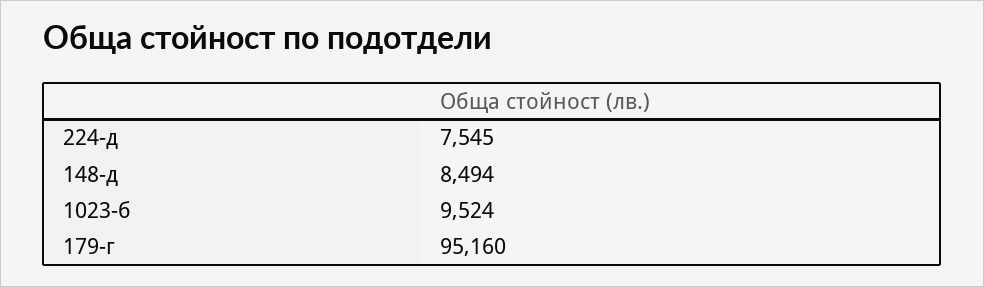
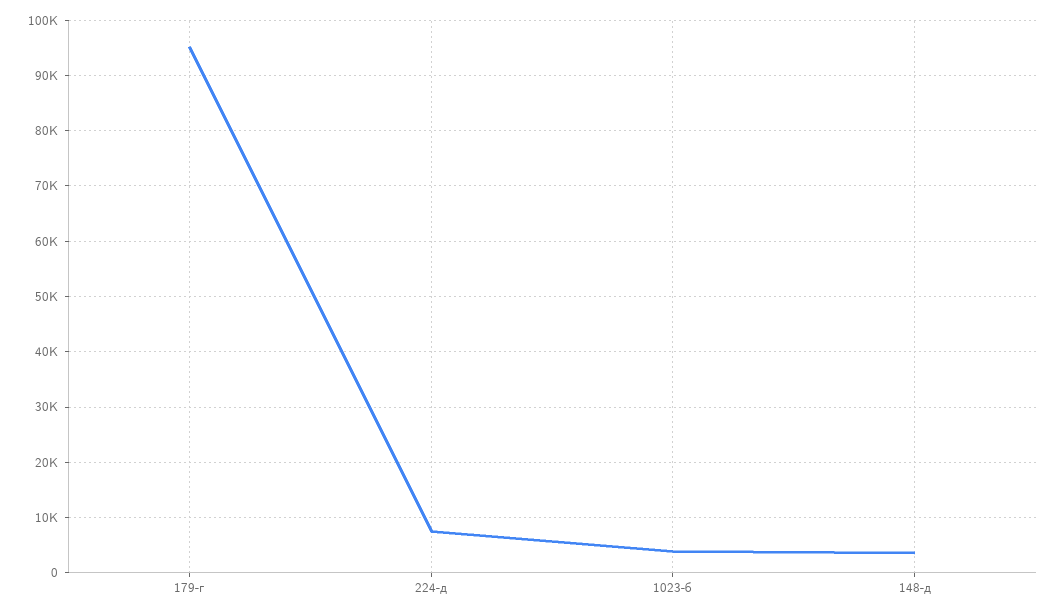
148-д: 8494 -> 4000
1023-б: 9524 -> 4000

